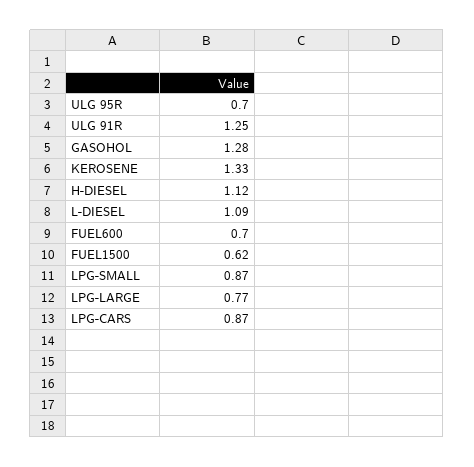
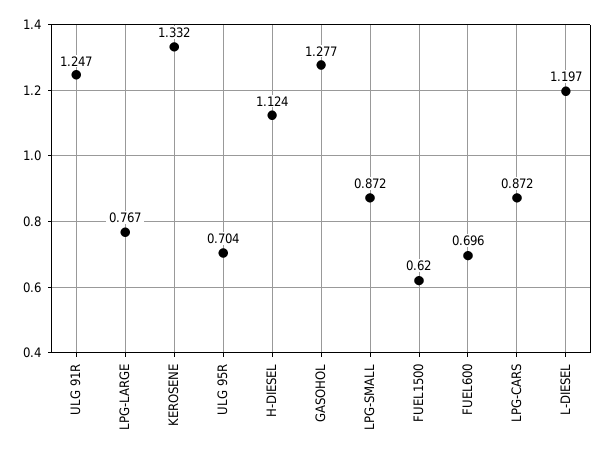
L-DIESEL: 1.09 -> 1.197

